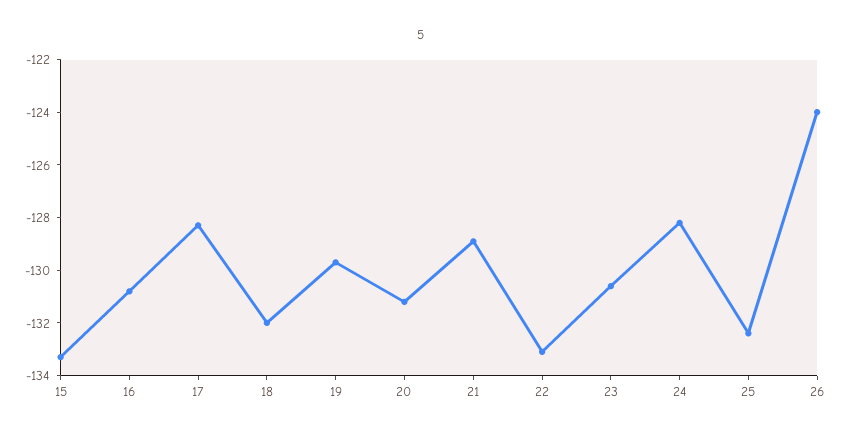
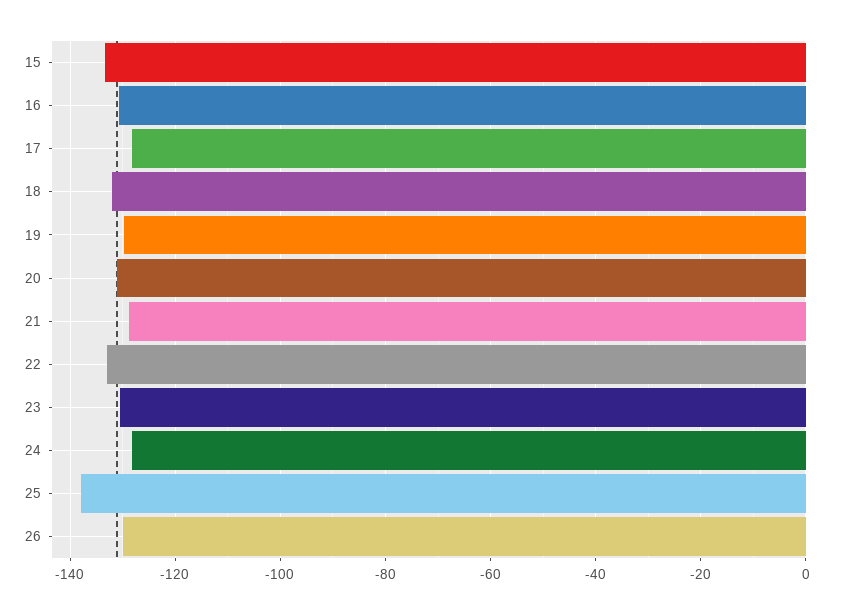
25: -132.5 -> -138
26: -124 -> -130

